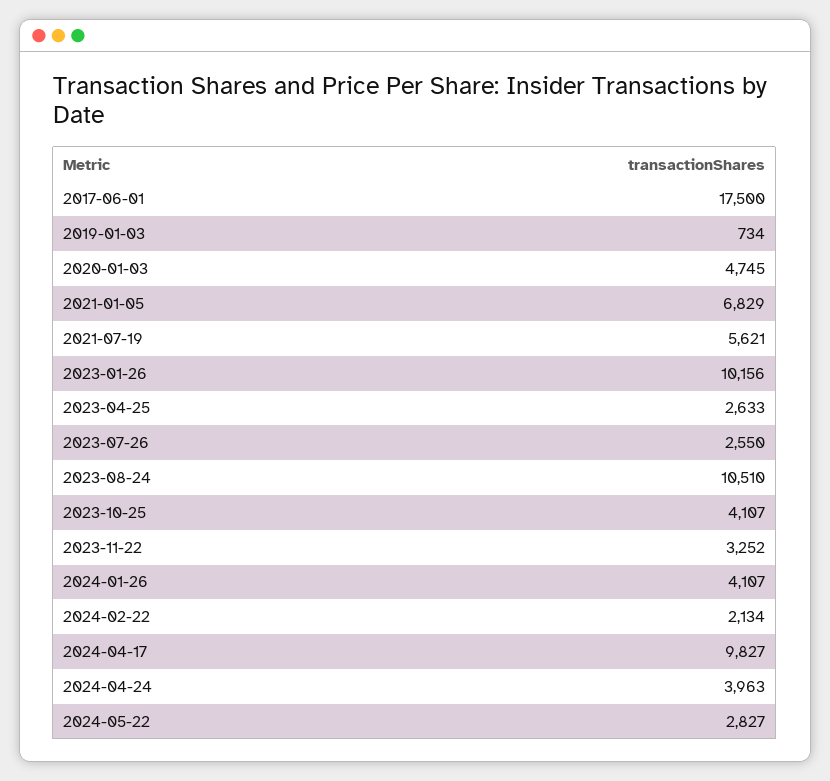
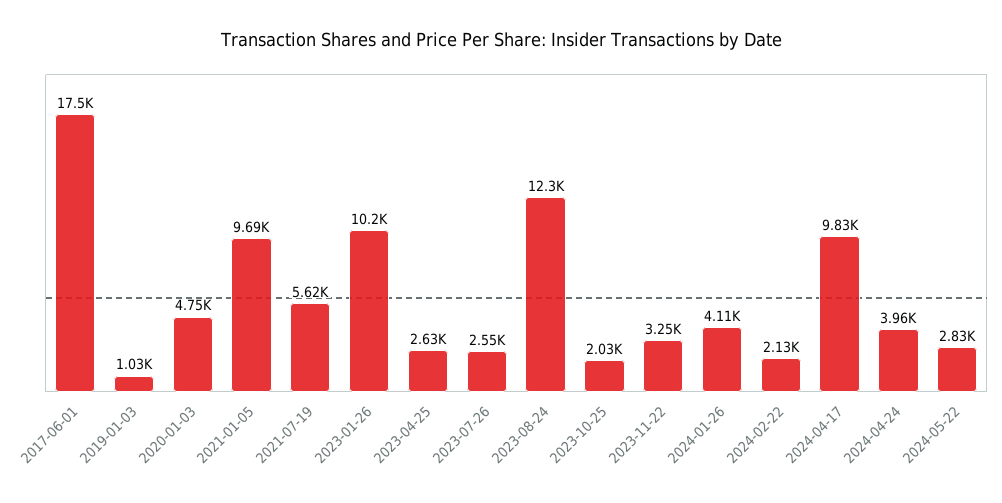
2019-01-03: 734 -> 1030
2021-01-05: 6829 -> 9690
2023-08-24: 10510 -> 12300
2023-10-25: 4107 -> 2030

